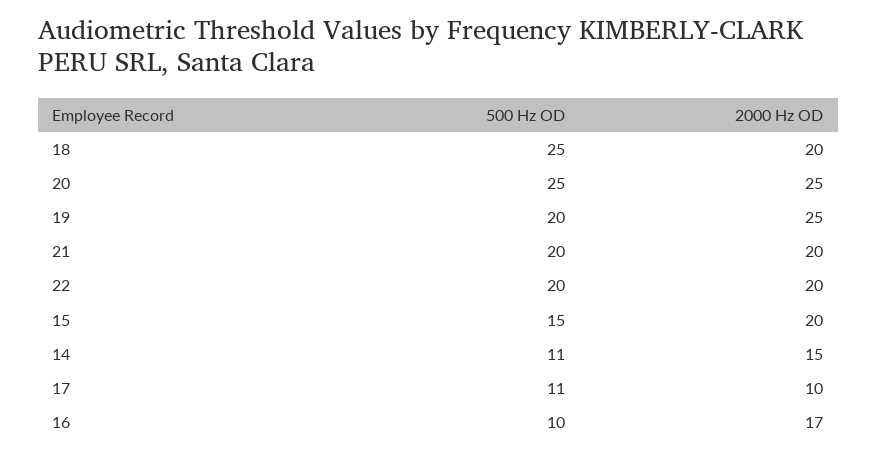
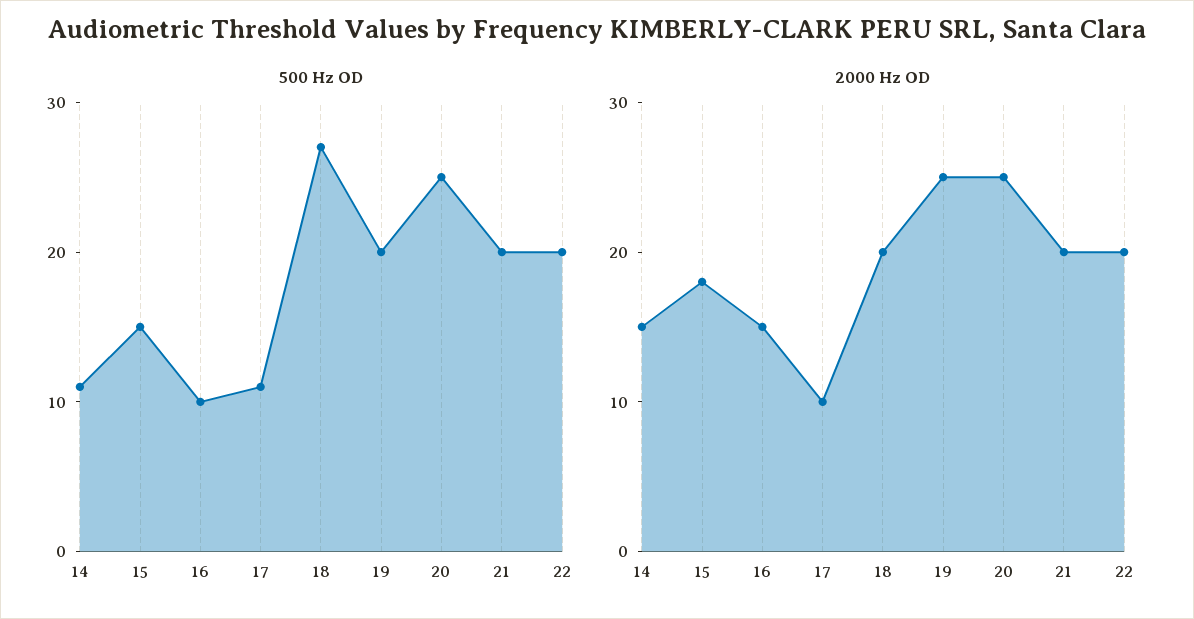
500 Hz OD, 18: 25 -> 27
2000 Hz OD, 15: 20 -> 18
2000 Hz OD, 16: 17 -> 15

